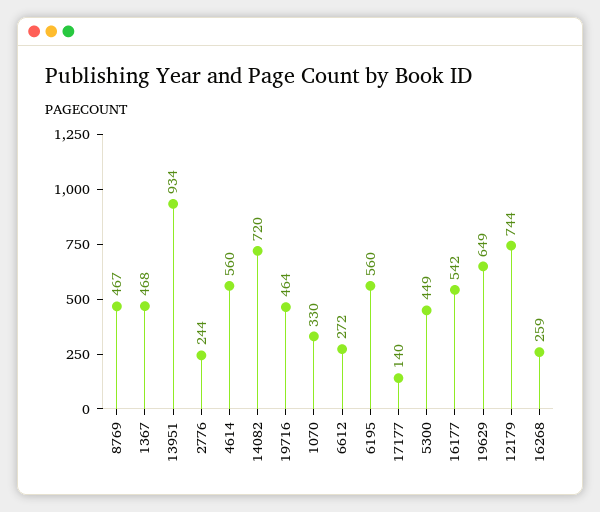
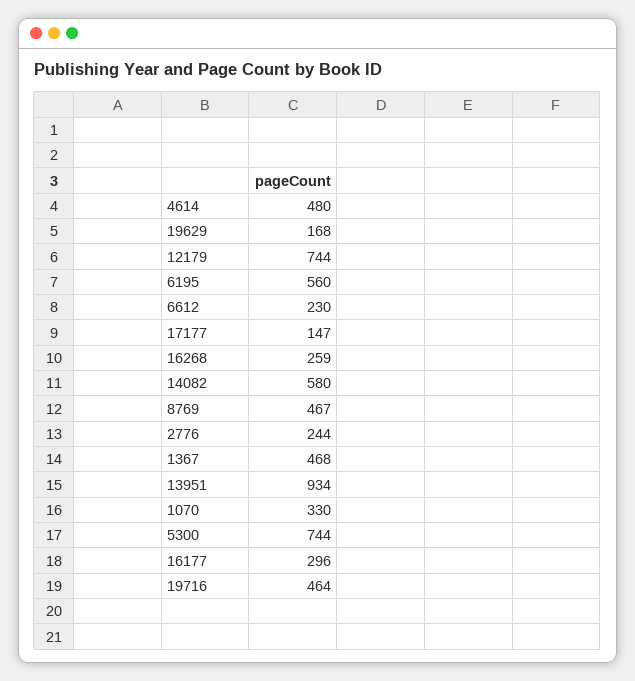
4614: 560 -> 480
14082: 720 -> 580
6612: 272 -> 230
17177: 140 -> 147
5300: 449 -> 744
16177: 542 -> 296
19629: 649 -> 168

